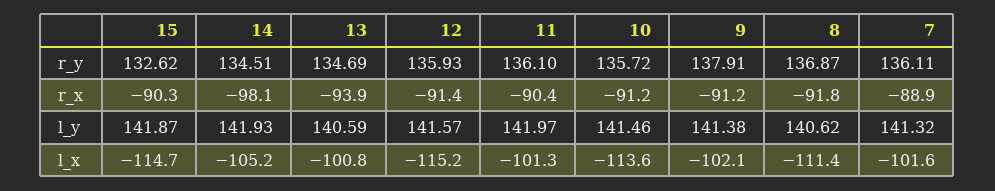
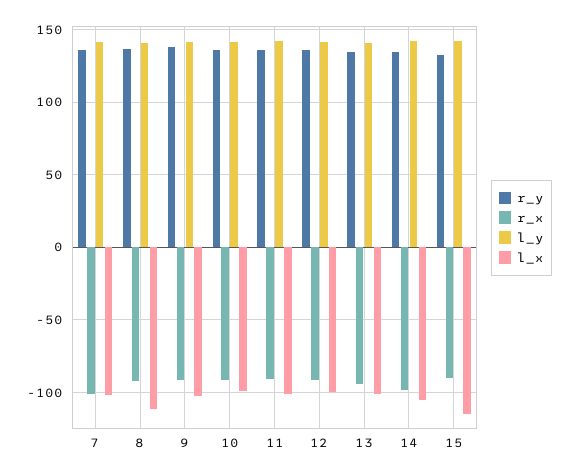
r_x, 7: -88.9 -> -100
l_x, 12: -115.2 -> -100
l_x, 10: -113.6 -> -100

